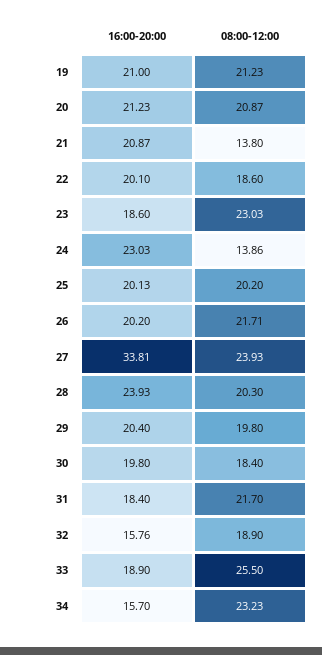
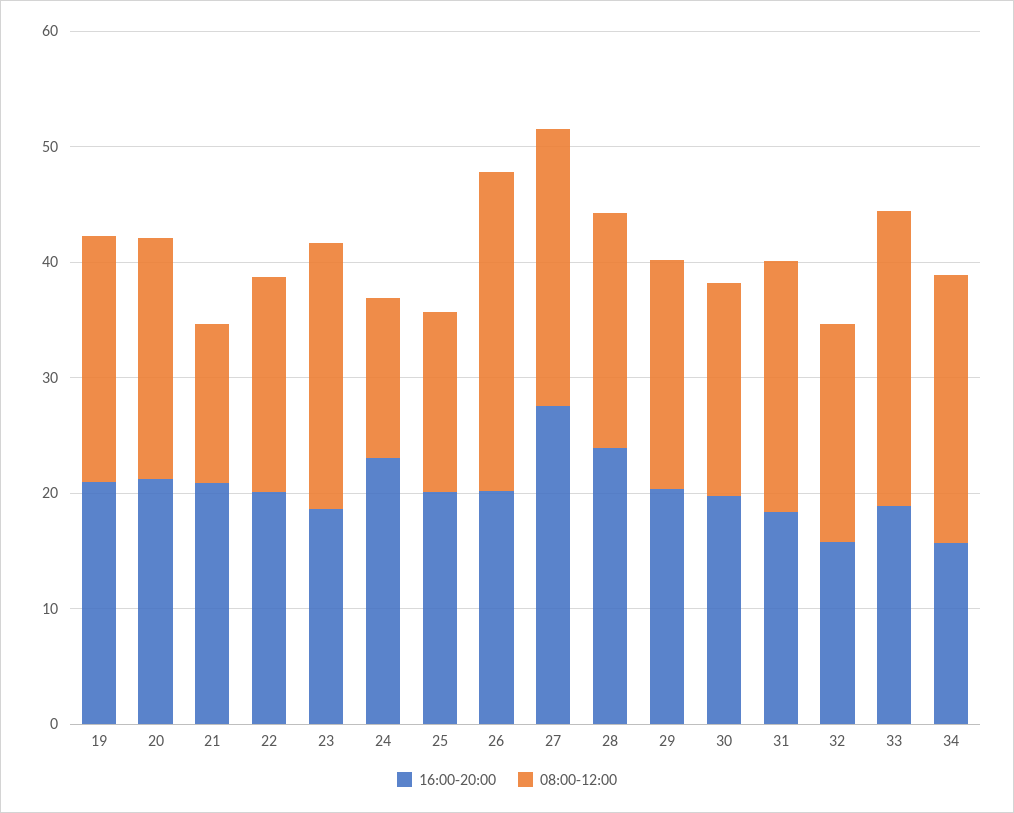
08:00-12:00, 25: 20.2 -> 16
08:00-12:00, 26: 21.71 -> 28
16:00-20:00, 27: 33.81 -> 28

